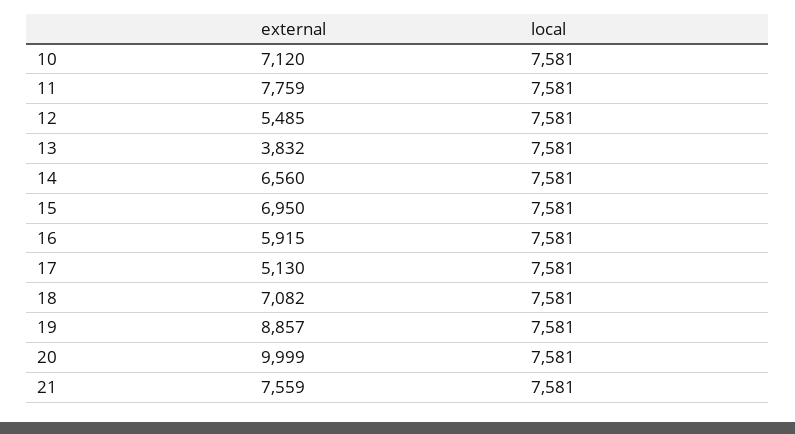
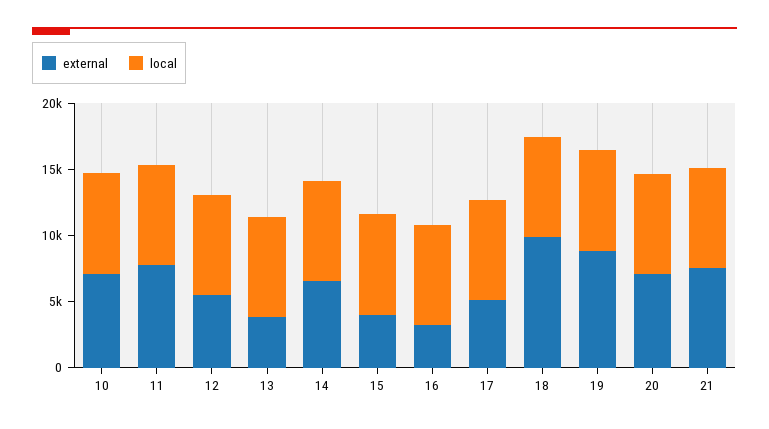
external, 15: 6950 -> 4000
external, 16: 5915 -> 3000
external, 18: 7082 -> 10000
external, 20: 9999 -> 7000

